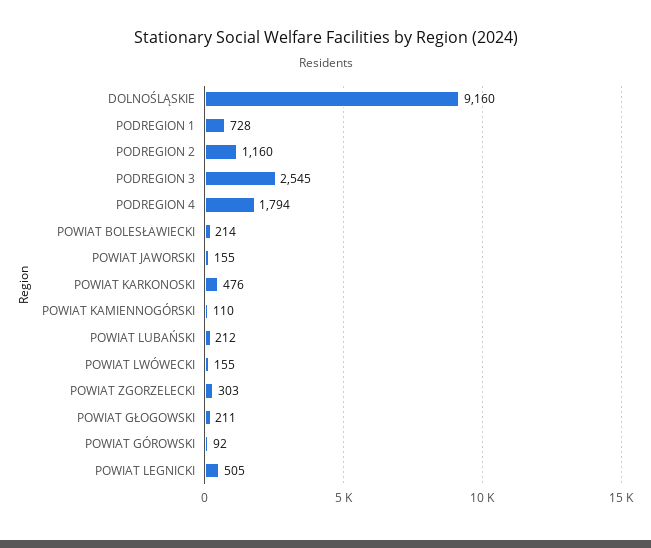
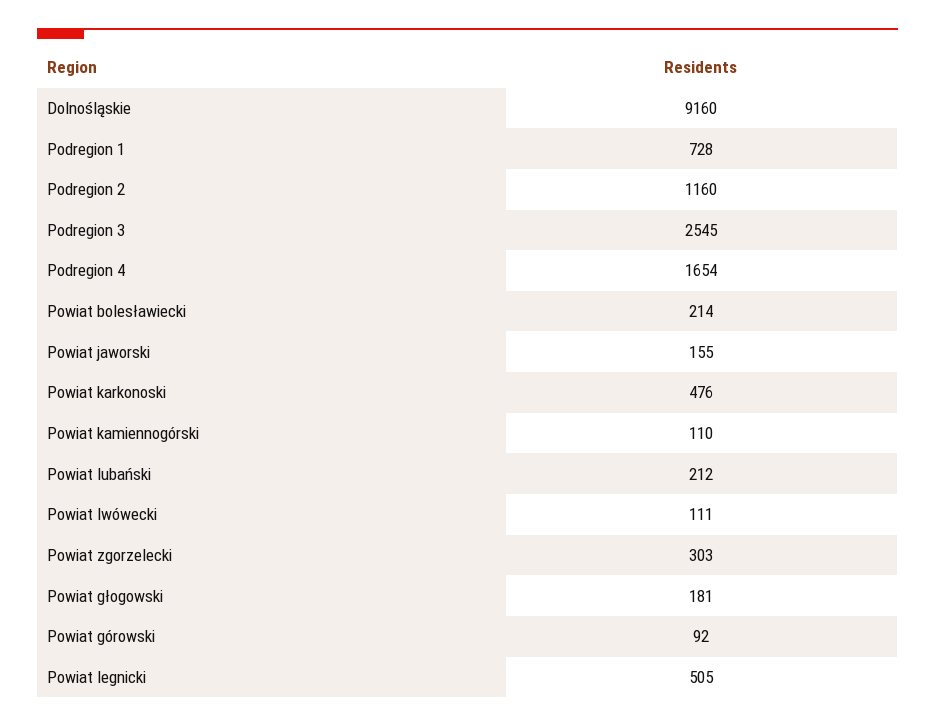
PODREGION 4: 1794 -> 1654
POWIAT LWÓWECKI: 155 -> 111
POWIAT GŁOGOWSKI: 211 -> 181

